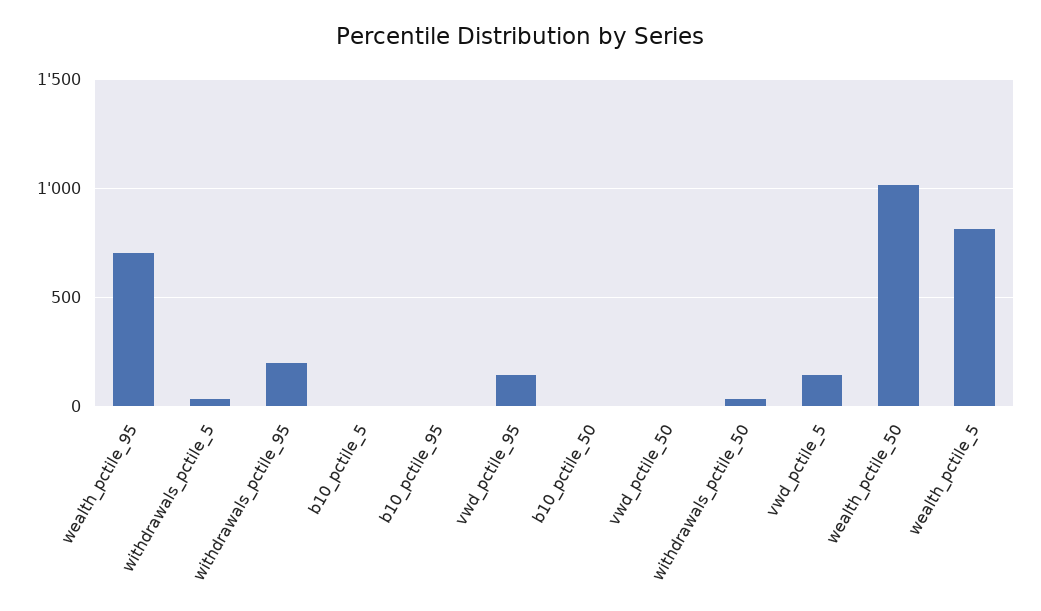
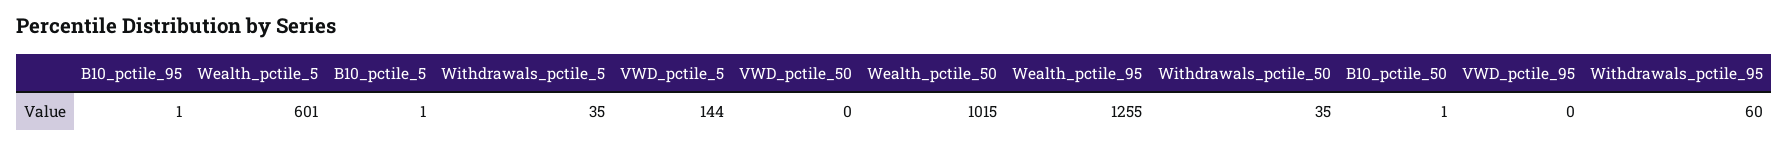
wealth_pctile_95: 700 -> 1255
withdrawals_pctile_95: 200 -> 60
vwd_pctile_95: 150 -> 0
wealth_pctile_5: 800 -> 601

